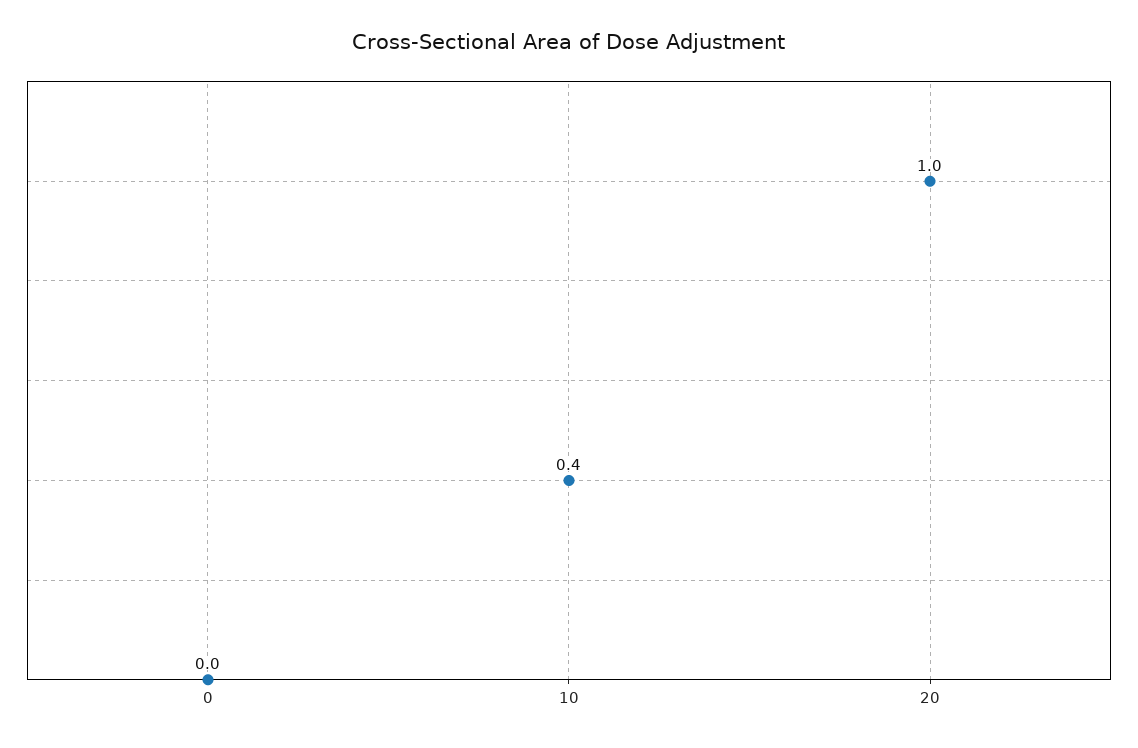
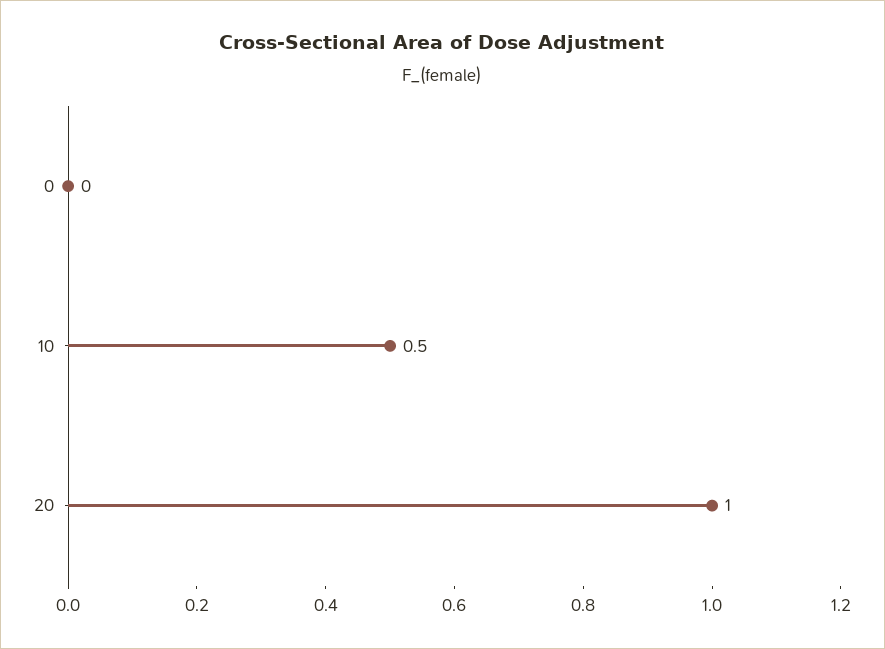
10: 0.4 -> 0.5

